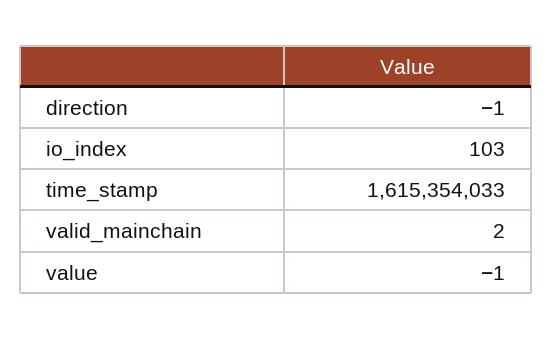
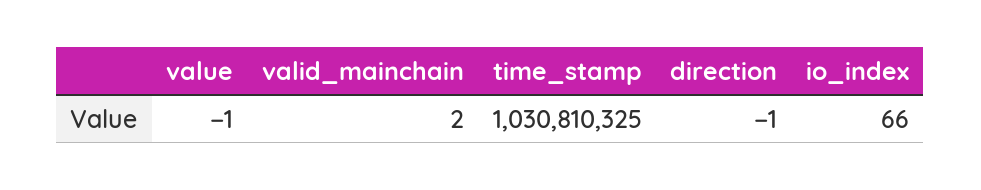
io_index: 103 -> 66
time_stamp: 1615354033 -> 1030810325

